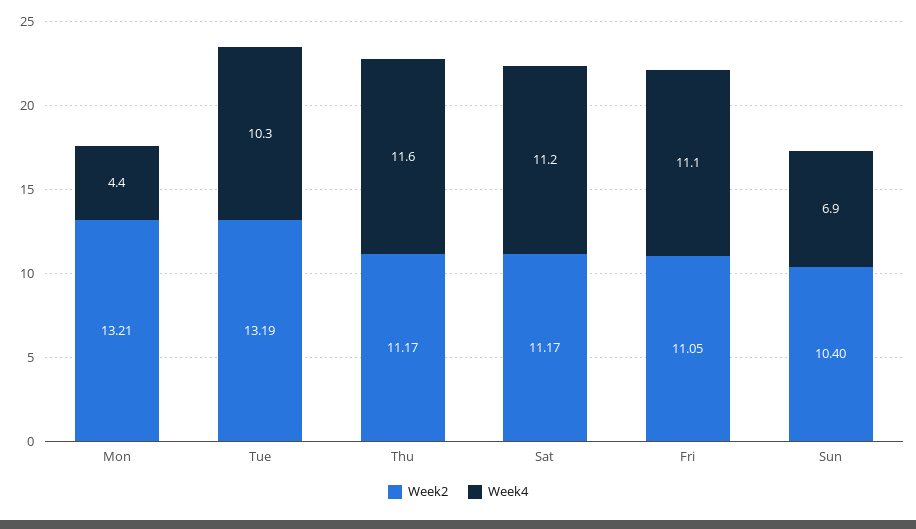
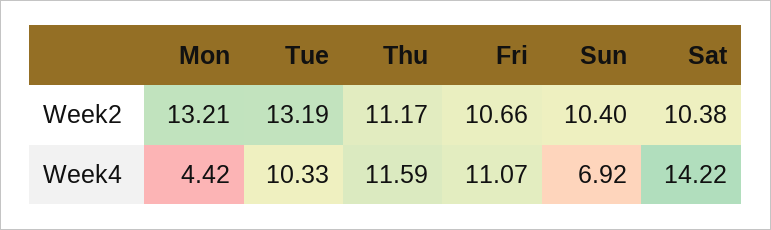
Week2, Sat: 11.17 -> 10.38
Week4, Sat: 11.2 -> 14.22
Week2, Fri: 11.05 -> 10.66

